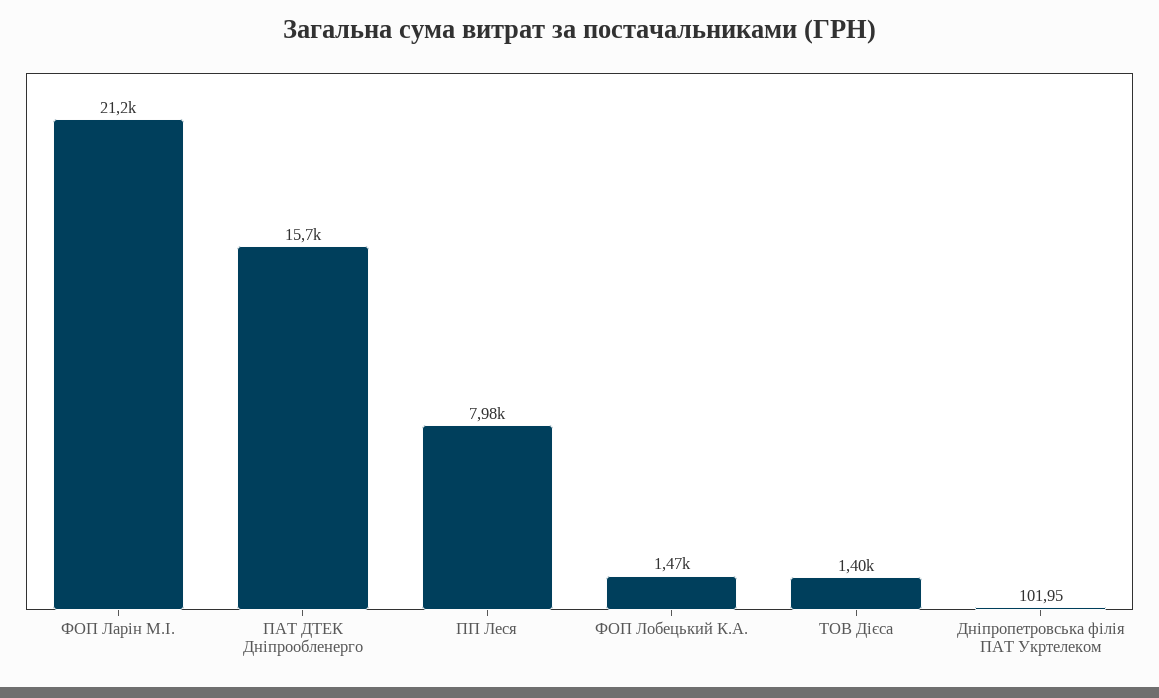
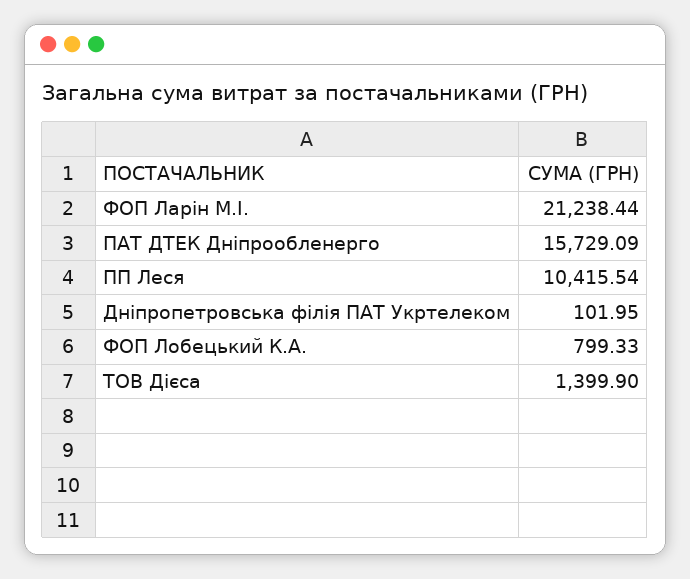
ПП Леся: 7980 -> 10415.54
ФОП Лобецький К.А.: 1470 -> 799.33

